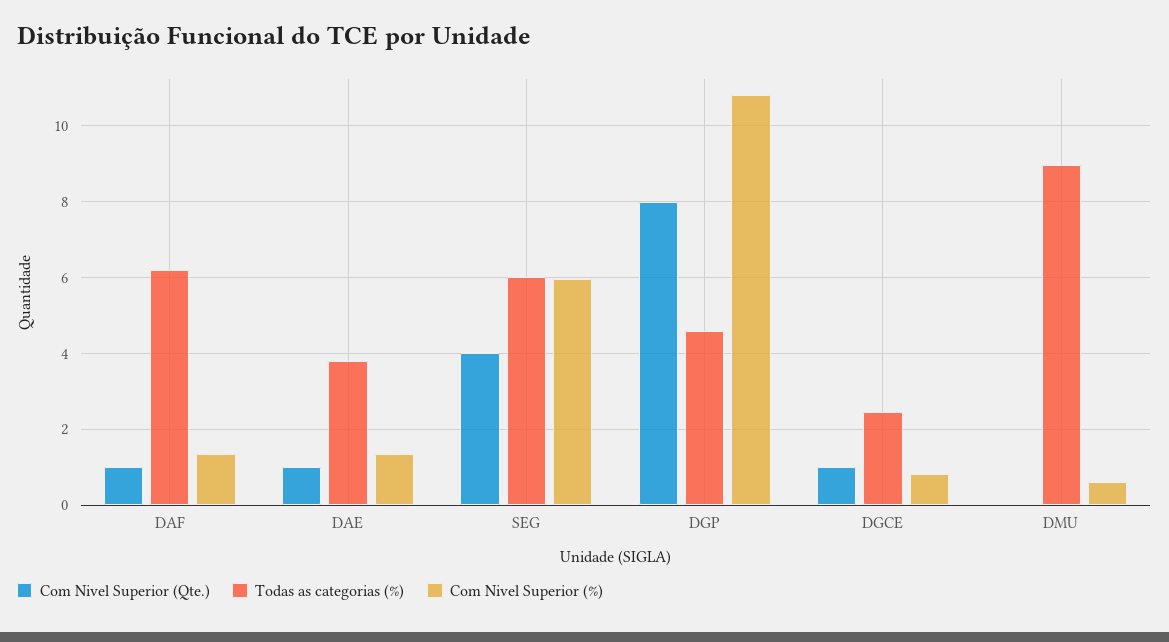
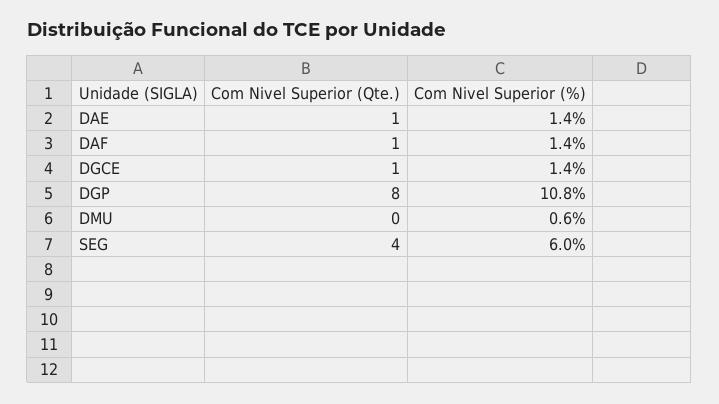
Todas as categorias (%), DAF: 6.2 -> none
Todas as categorias (%), DAE: 3.8 -> none
Todas as categorias (%), SEG: 6 -> none
Todas as categorias (%), DGP: 4.6 -> none
Todas as categorias (%), DGCE: 2.4 -> none
Com Nivel Superior (%), DGCE: 0.8 -> 1.4
Todas as categorias (%), DMU: 9 -> none

